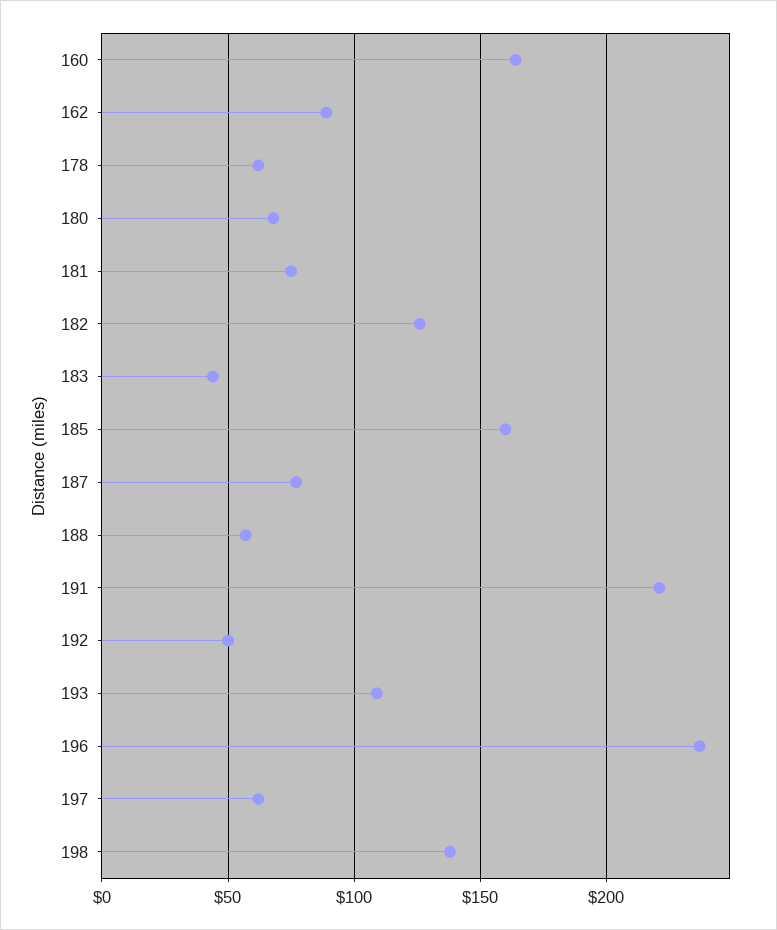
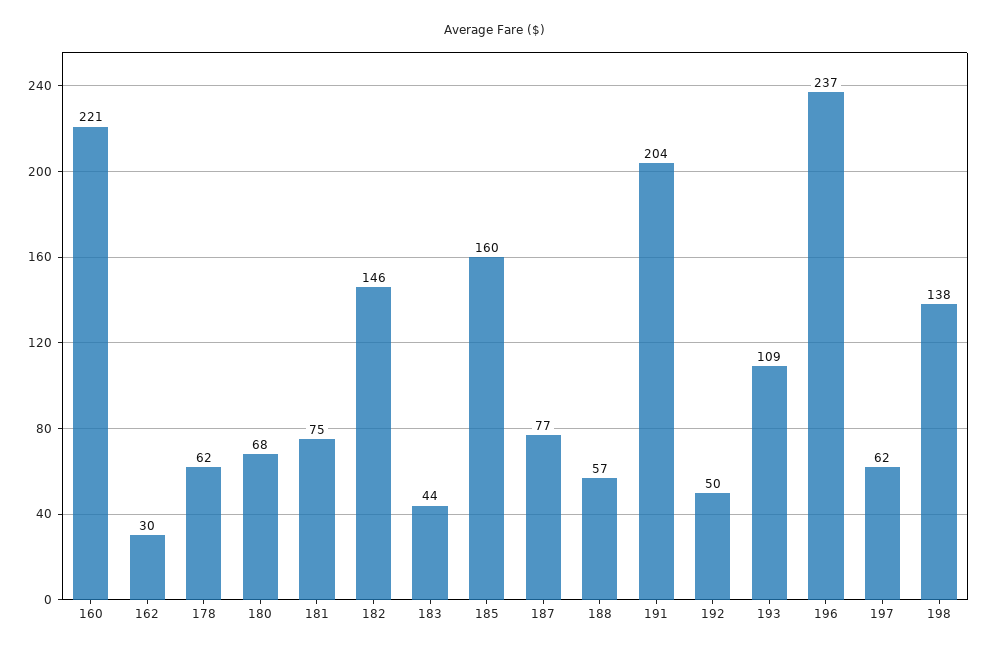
160: 165 -> 221
162: 90 -> 30
182: 125 -> 146
191: 220 -> 204

